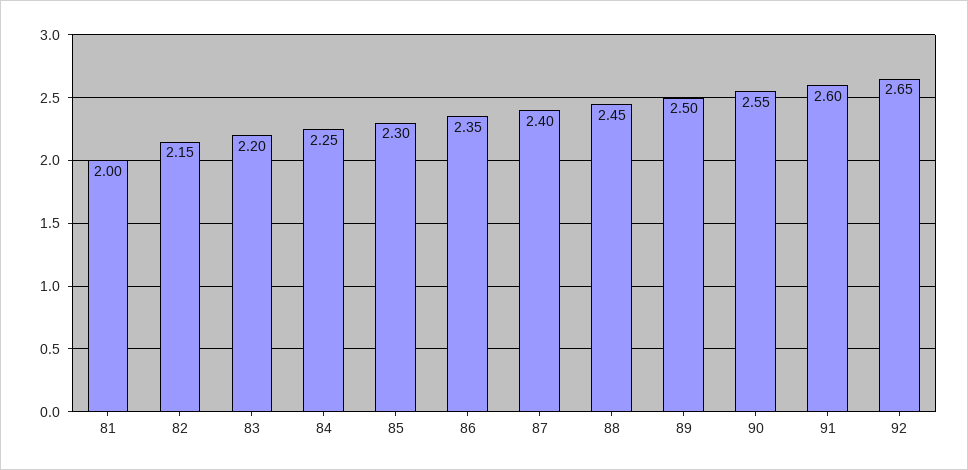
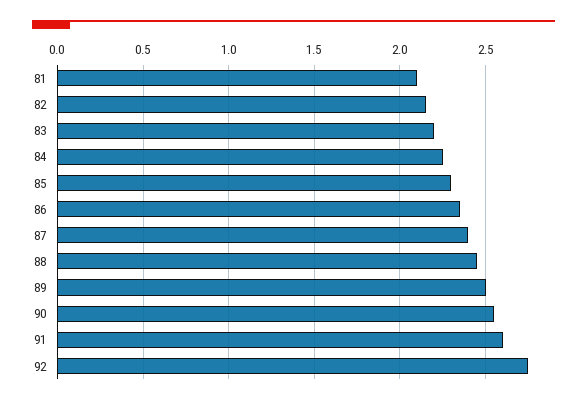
81: 2 -> 2.1
92: 2.65 -> 2.75

